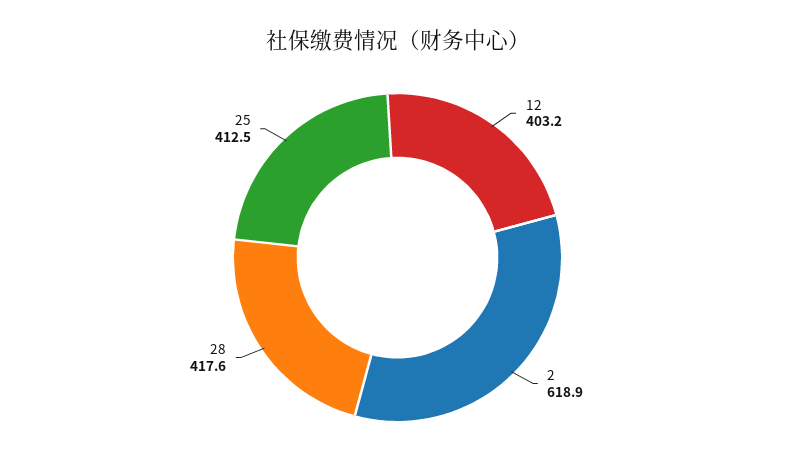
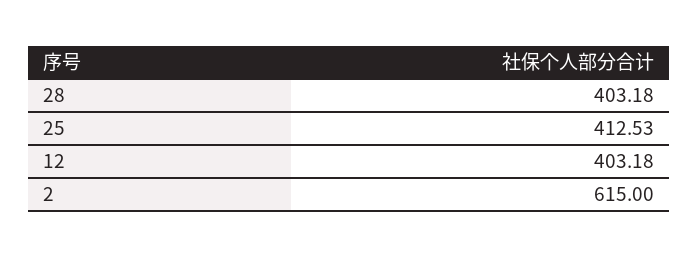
2: 618.9 -> 615
28: 417.6 -> 403.18

